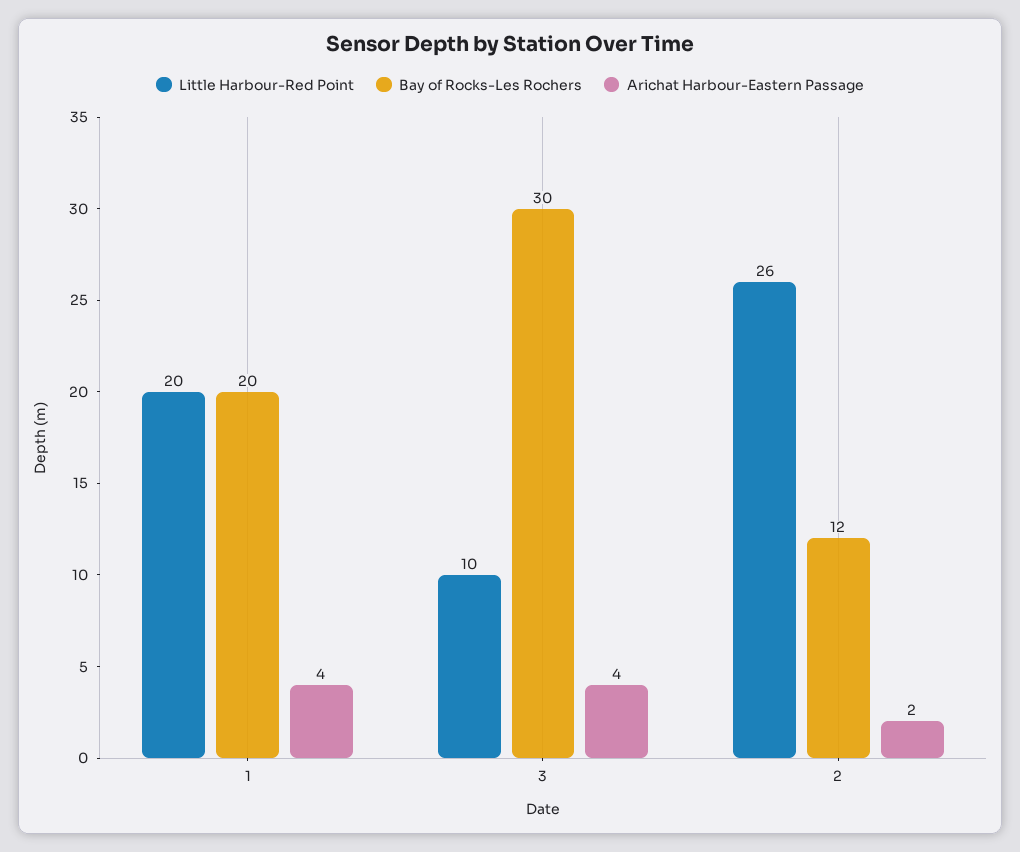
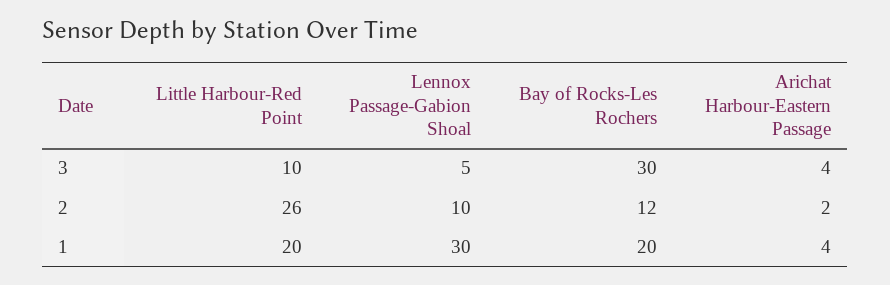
Lennox Passage-Gabion Shoal, 3: none -> 5
Lennox Passage-Gabion Shoal, 2: none -> 10
Lennox Passage-Gabion Shoal, 1: none -> 30

